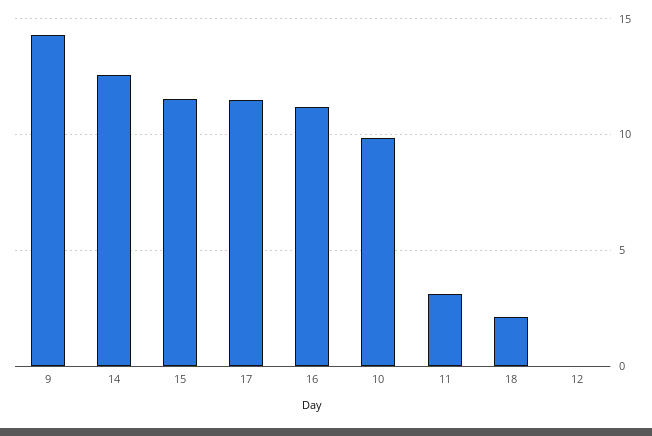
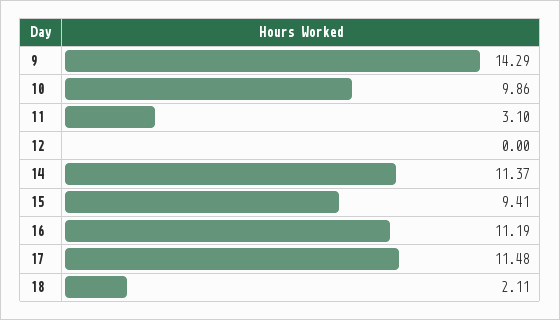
14: 12.5 -> 11.37
15: 11.5 -> 9.41

